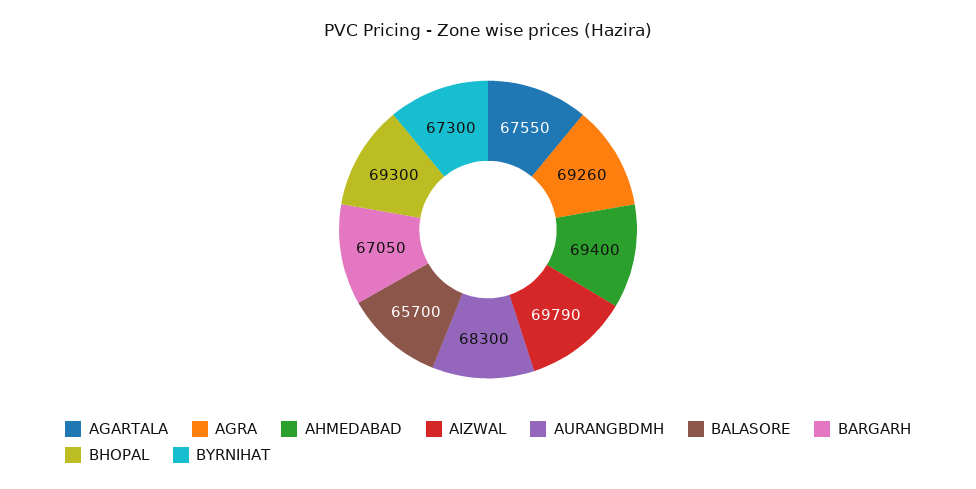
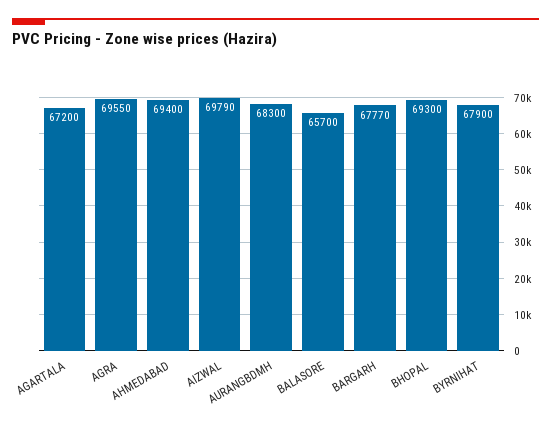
AGARTALA: 67550 -> 67200
AGRA: 69260 -> 69550
BARGARH: 67050 -> 67770
BYRNIHAT: 67300 -> 67900

